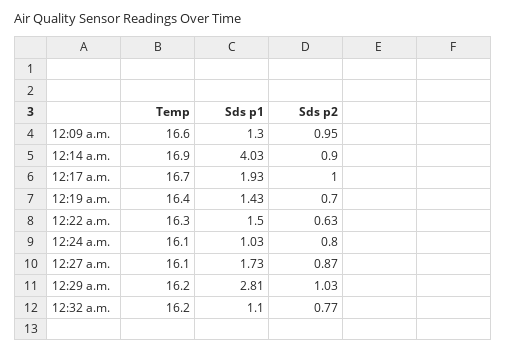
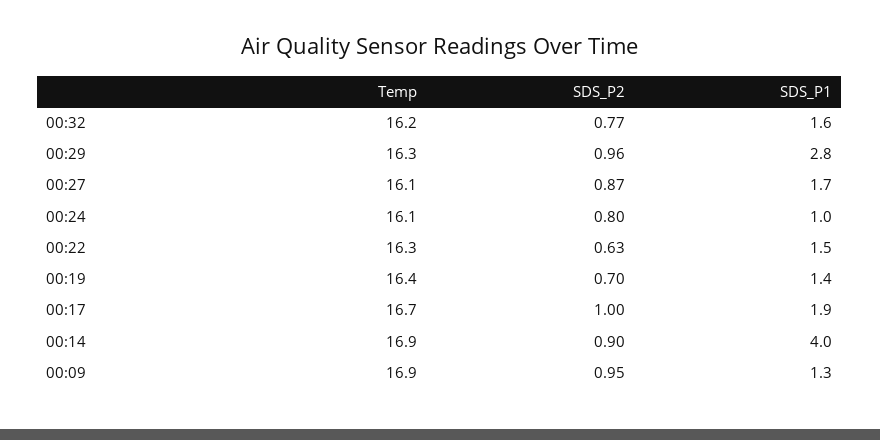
Temp, 12:09 a.m.: 16.6 -> 16.9
Temp, 12:29 a.m.: 16.2 -> 16.3
Sds p2, 12:29 a.m.: 1.03 -> 0.96
Sds p1, 12:32 a.m.: 1.1 -> 1.6

